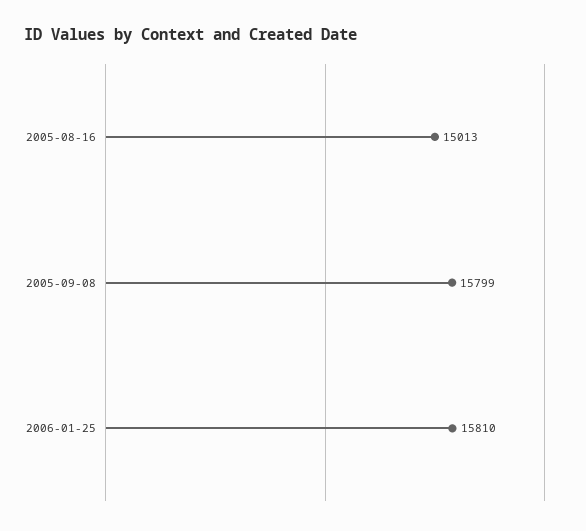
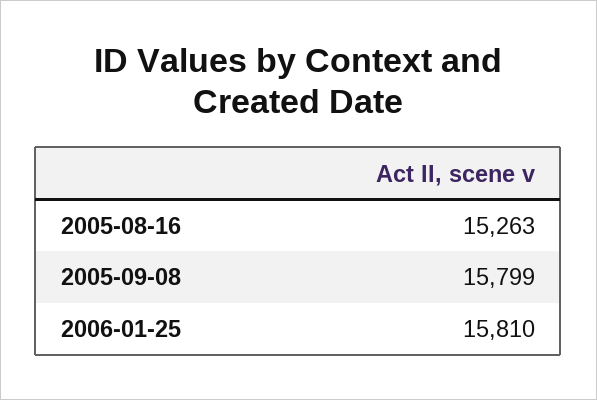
2005-08-16: 15013 -> 15263

